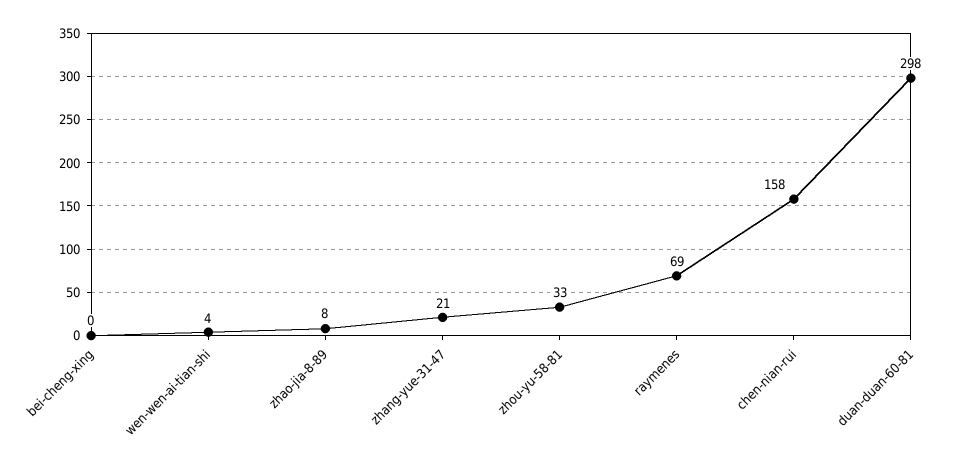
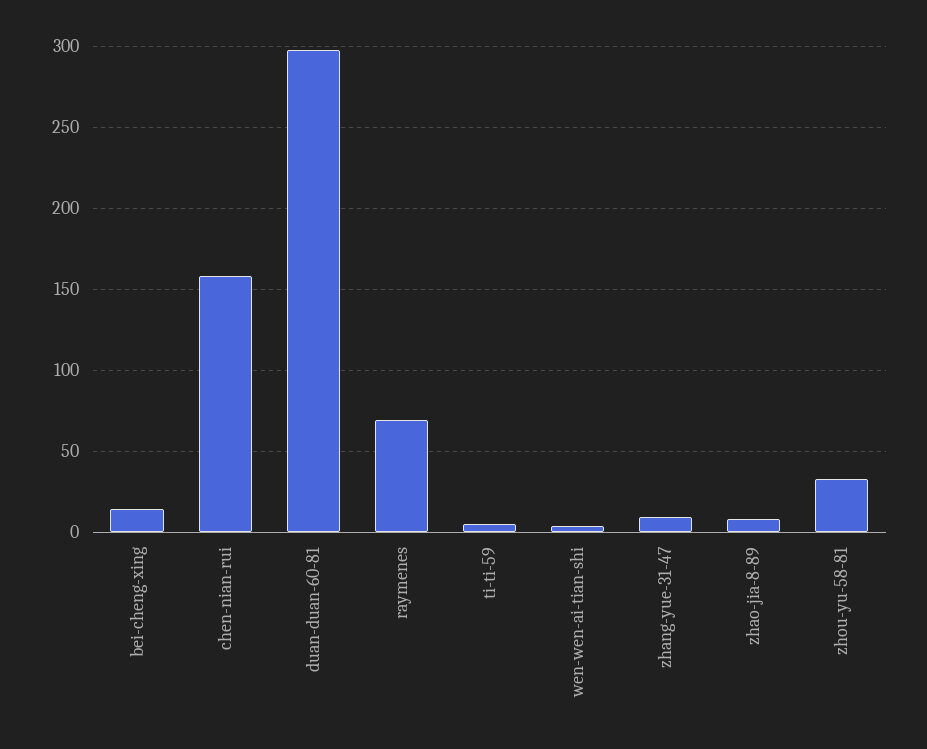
bei-cheng-xing: 0 -> 15
zhang-yue-31-47: 21 -> 10
ti-ti-59: none -> 5

